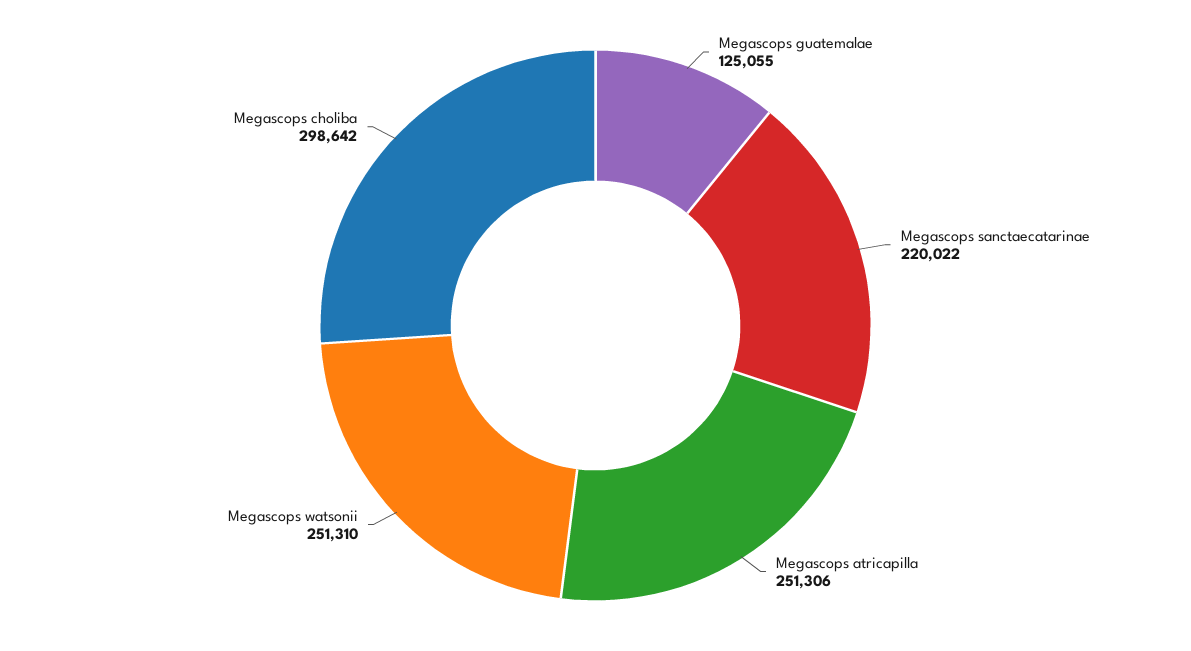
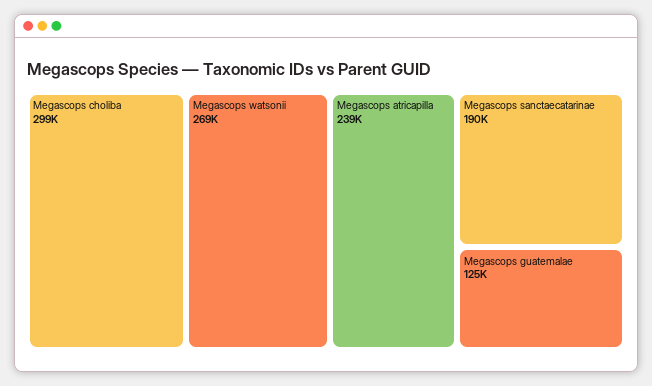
Megascops sanctaecatarinae: 220022 -> 190000
Megascops atricapilla: 251306 -> 239000
Megascops watsonii: 251310 -> 269000

